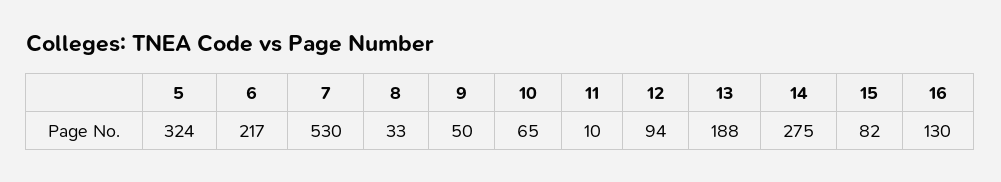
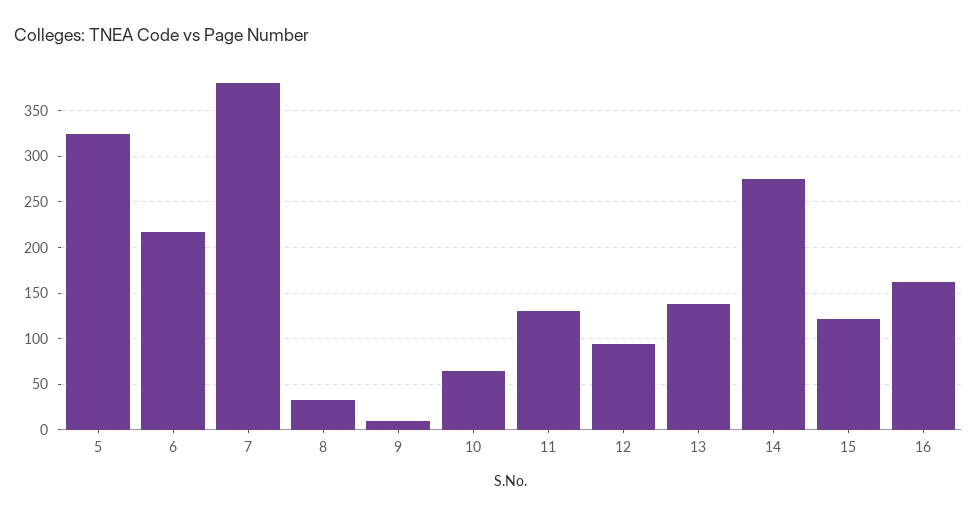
7: 530 -> 380
9: 50 -> 10
11: 10 -> 130
13: 188 -> 140
15: 82 -> 120
16: 130 -> 160

